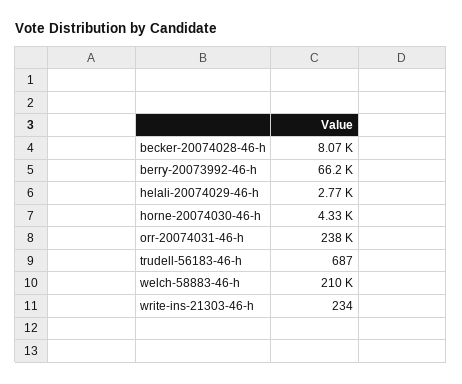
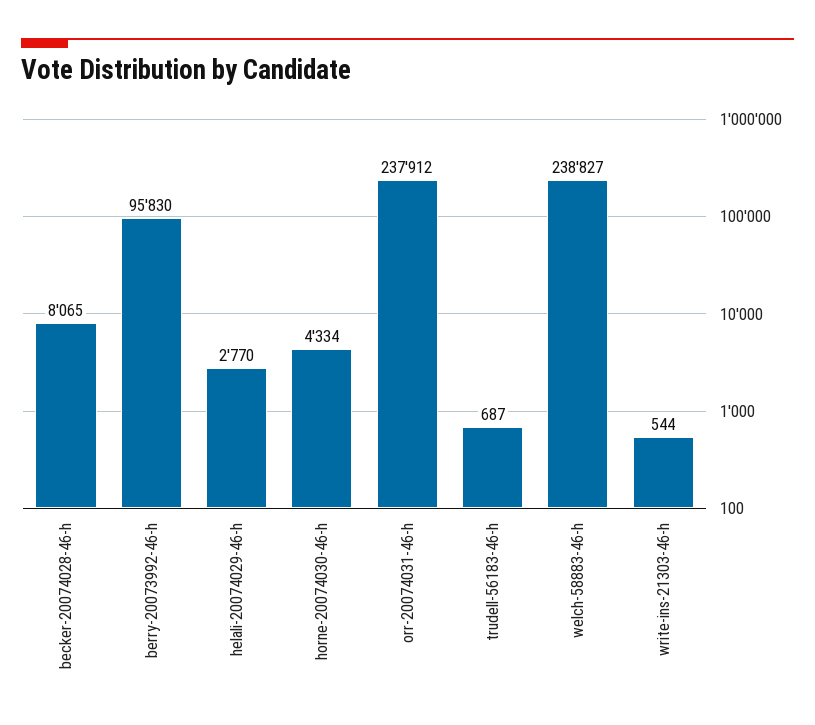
berry-20073992-46-h: 66200 -> 95830
welch-58883-46-h: 210000 -> 238827
write-ins-21303-46-h: 234 -> 544

